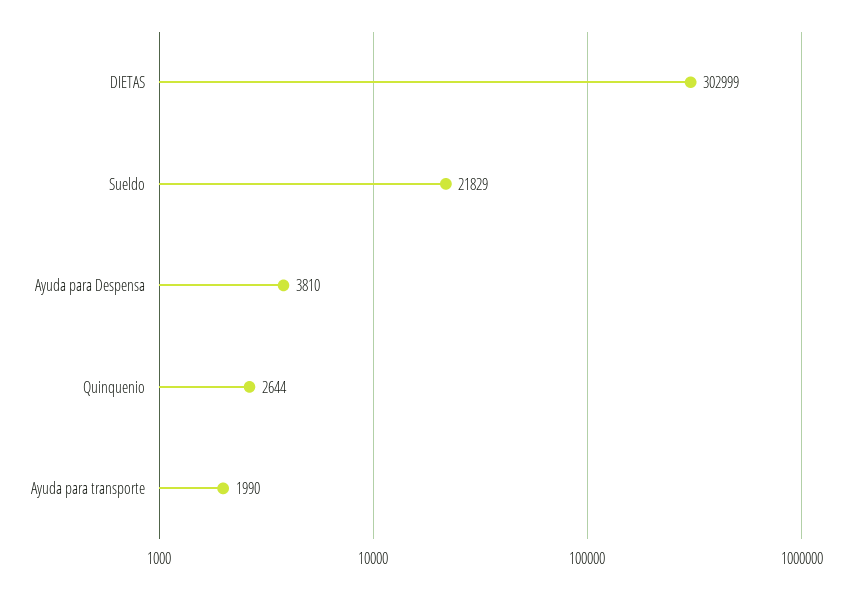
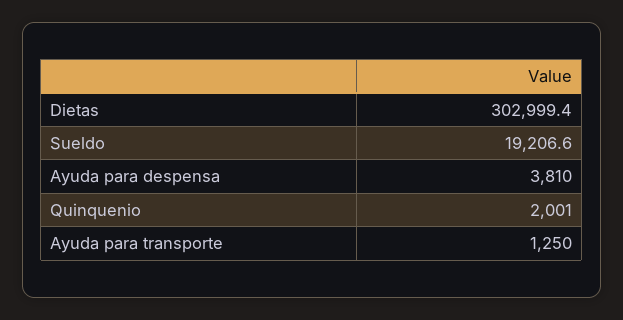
Sueldo: 21829 -> 19206.6
Quinquenio: 2644 -> 2001
Ayuda para transporte: 1990 -> 1250

